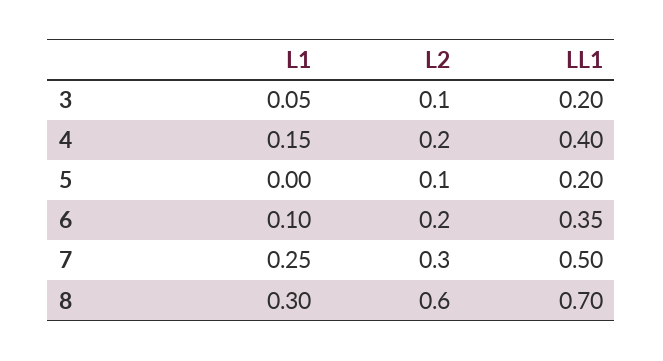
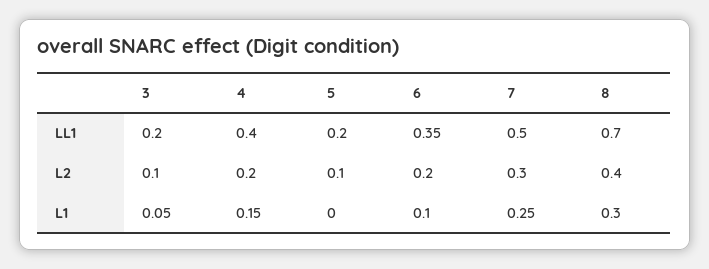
L2, 8: 0.6 -> 0.4

